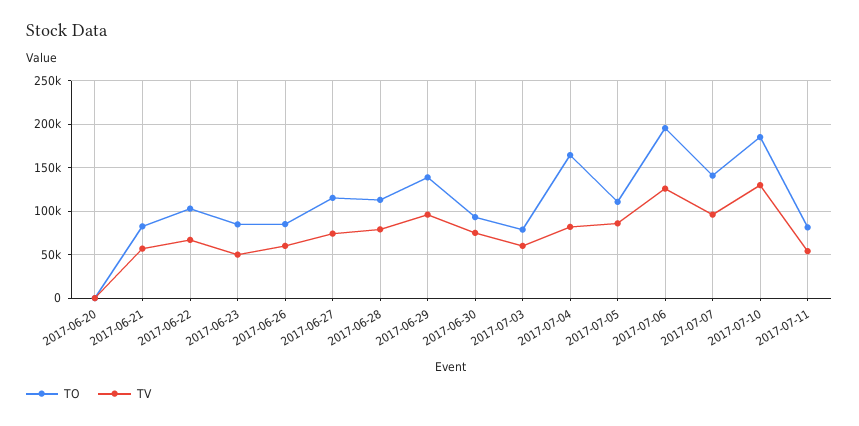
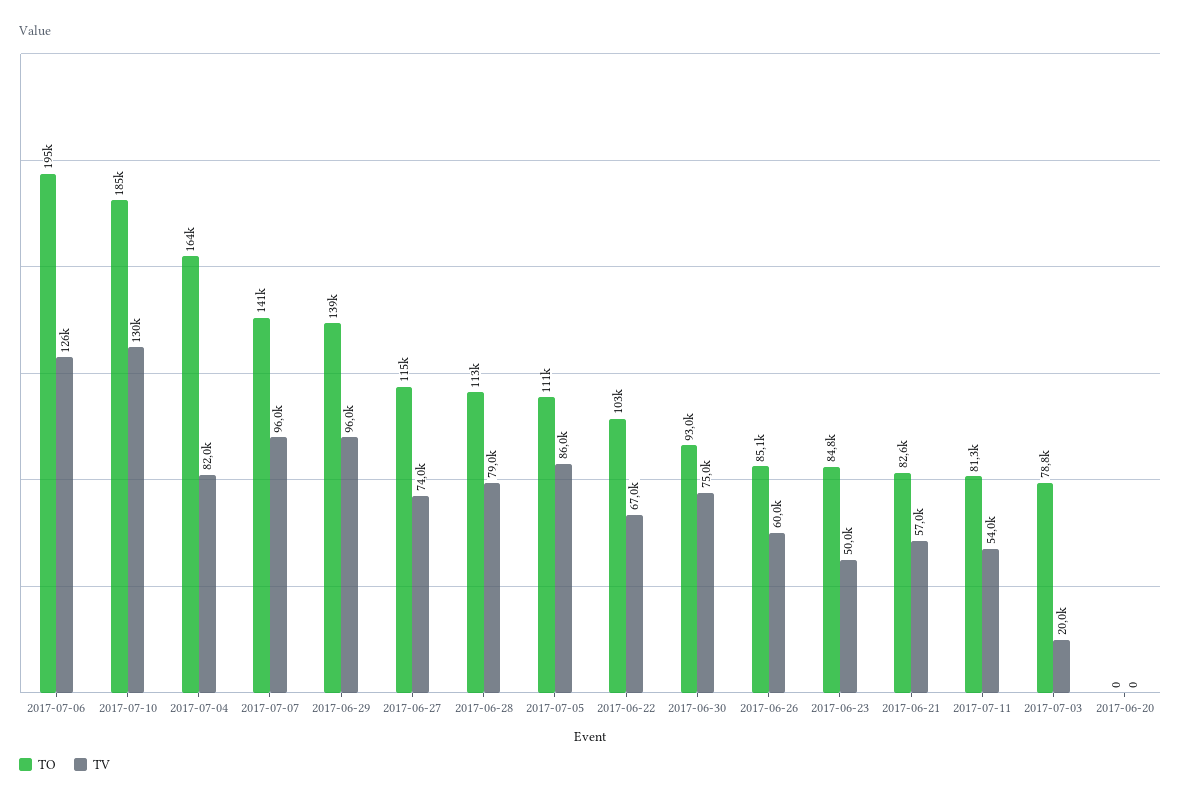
TV, 2017-07-03: 60000 -> 20000

